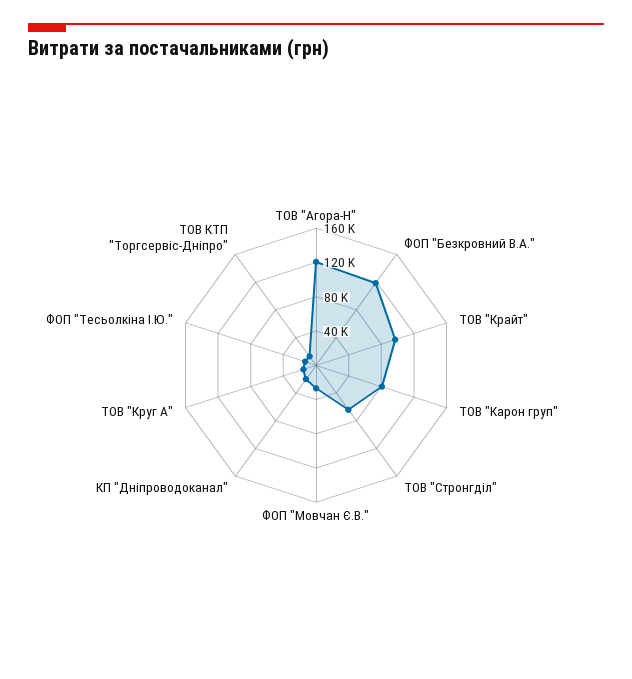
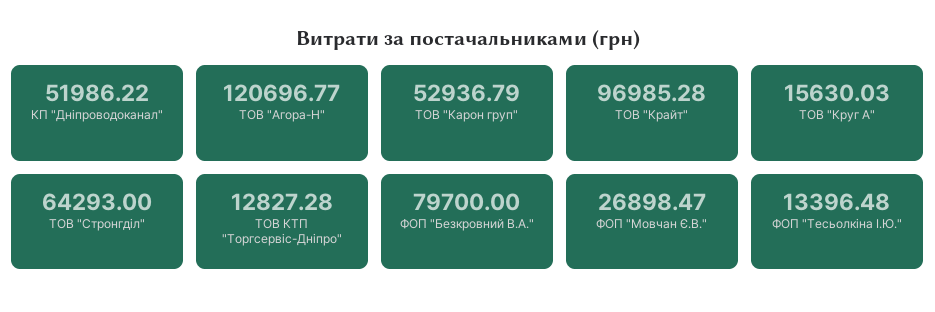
ФОП "Безкровний В.А.": 120000 -> 79700
ТОВ "Карон груп": 80000 -> 52936.79
КП "Дніпроводоканал": 20000 -> 51986.22

